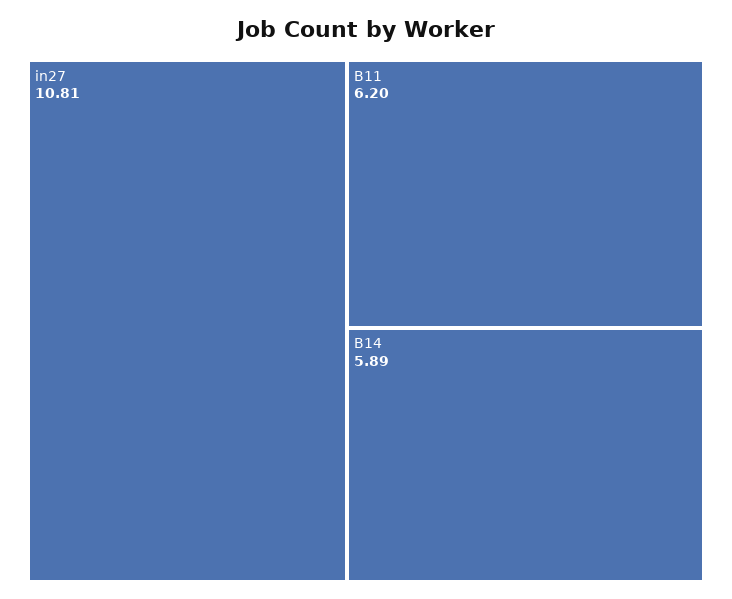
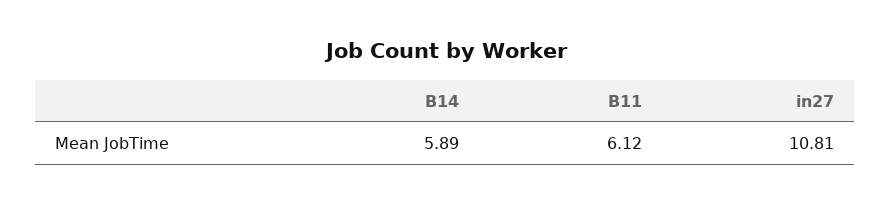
B11: 6.2 -> 6.12

